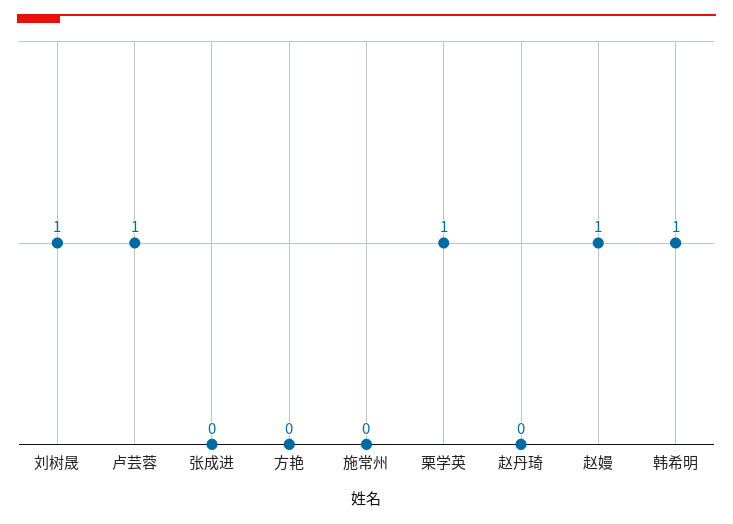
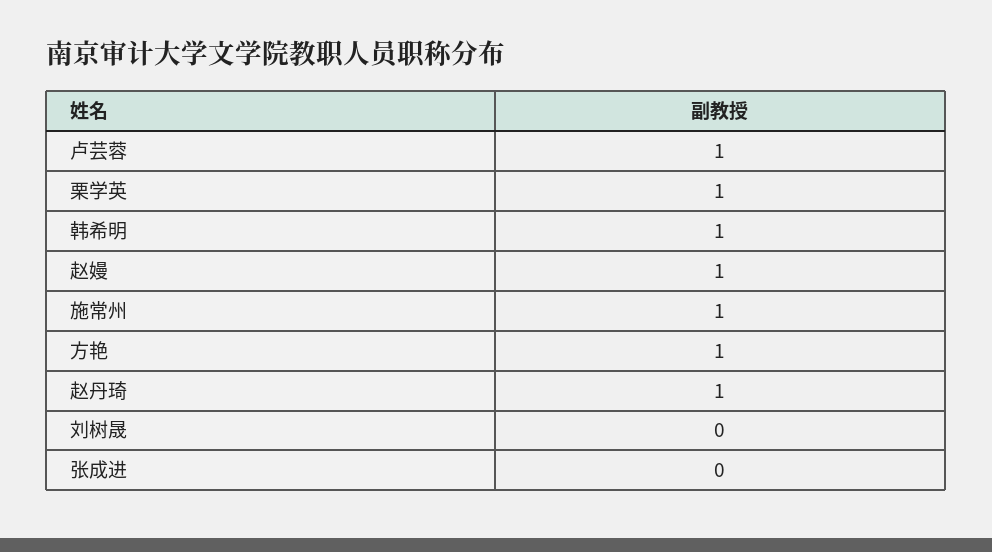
刘树晟: 1 -> 0
方艳: 0 -> 1
施常州: 0 -> 1
赵丹琦: 0 -> 1

